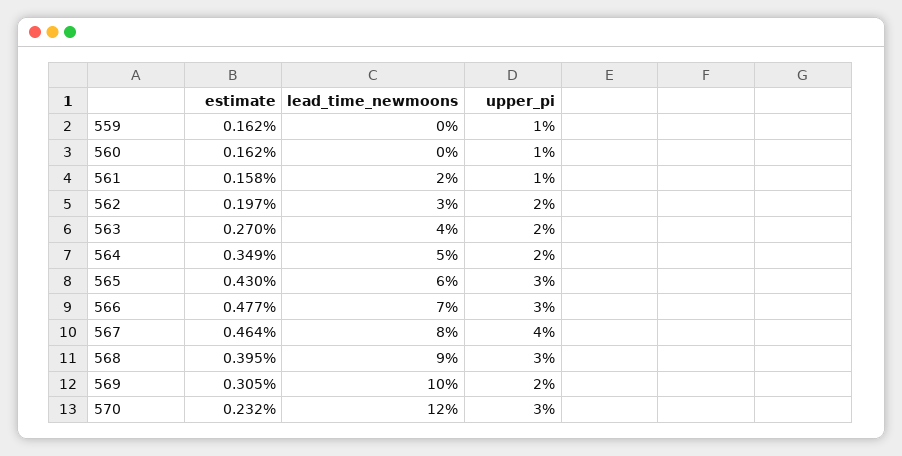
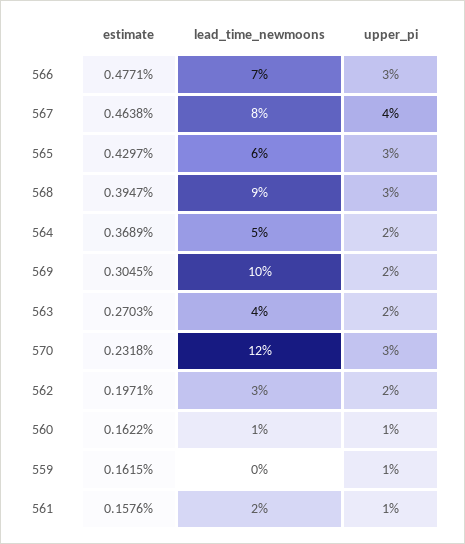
lead_time_newmoons, 560: 0 -> 1
estimate, 564: 0.349 -> 0.3689

